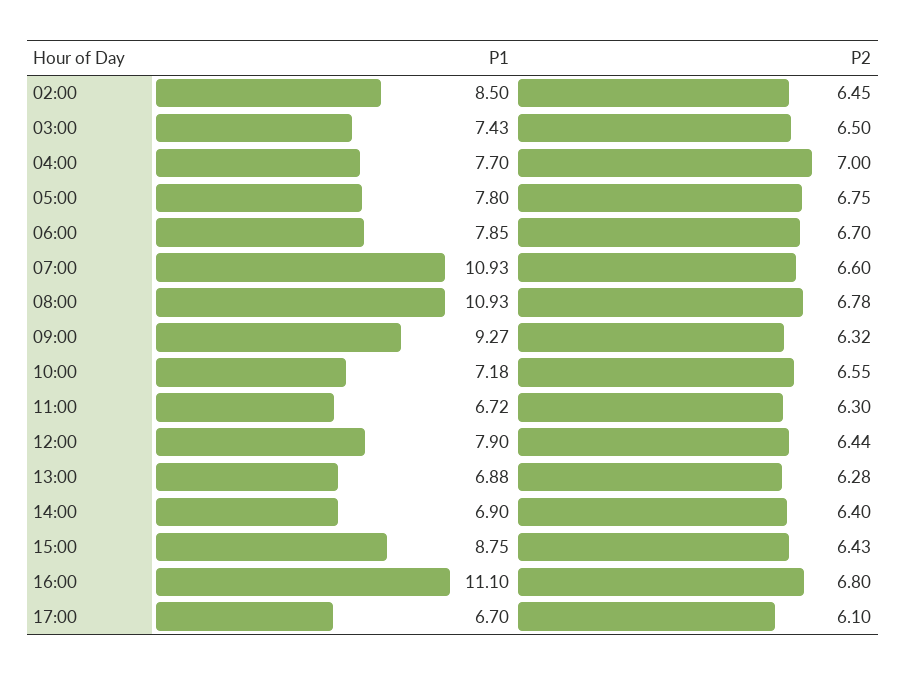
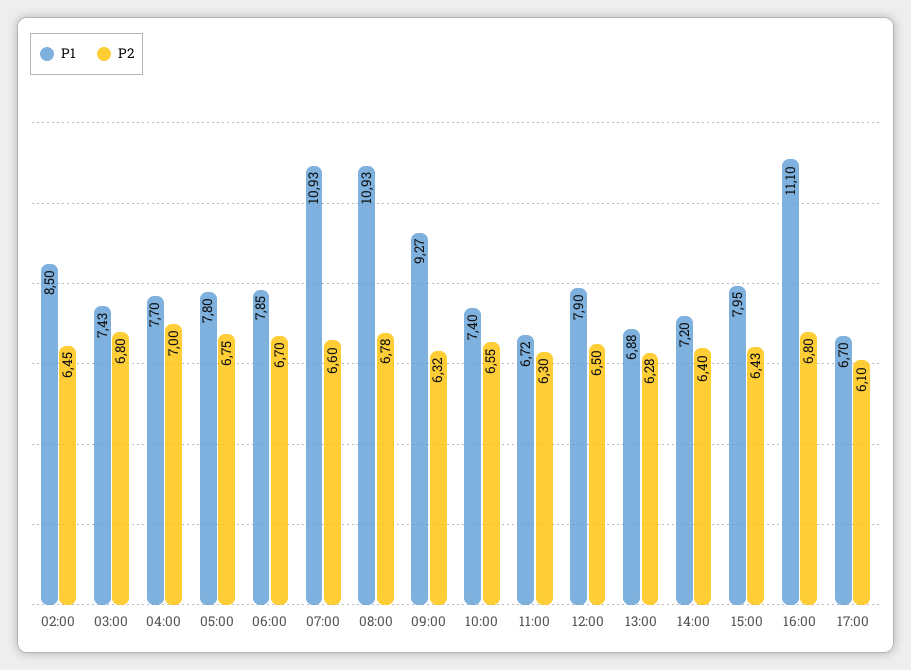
P2, 03:00: 6.5 -> 6.8
P1, 10:00: 7.18 -> 7.4
P2, 12:00: 6.44 -> 6.5
P1, 14:00: 6.9 -> 7.2
P1, 15:00: 8.75 -> 7.95

